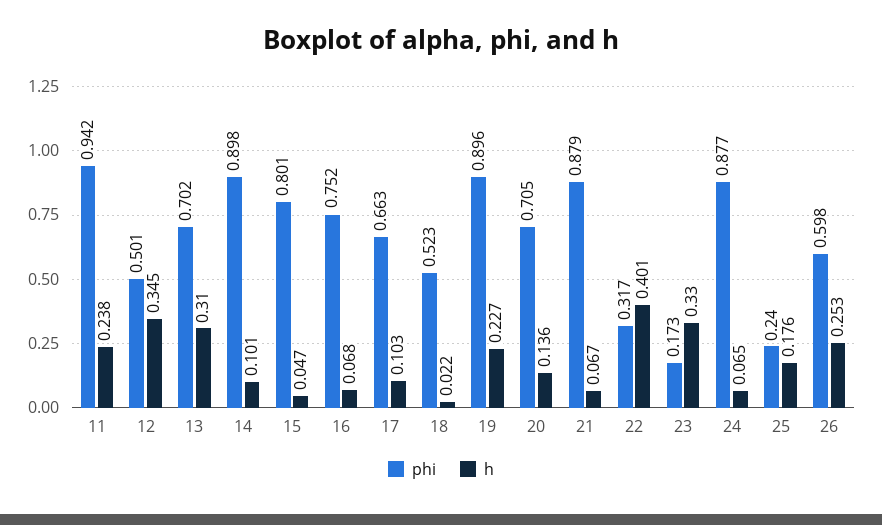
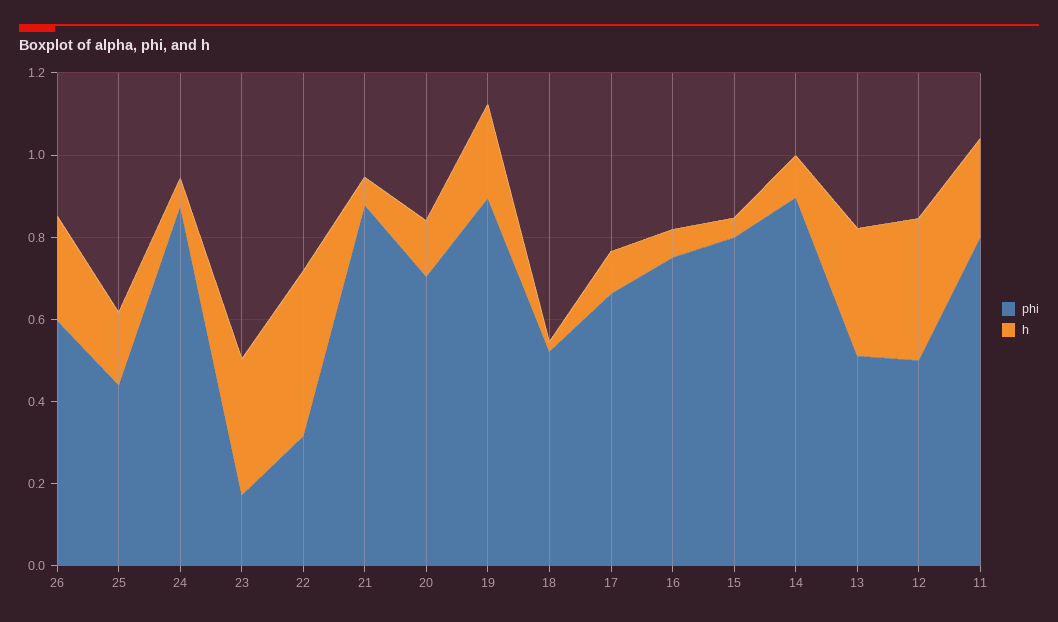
phi, 11: 0.942 -> 0.8
phi, 13: 0.702 -> 0.5
phi, 25: 0.24 -> 0.45

